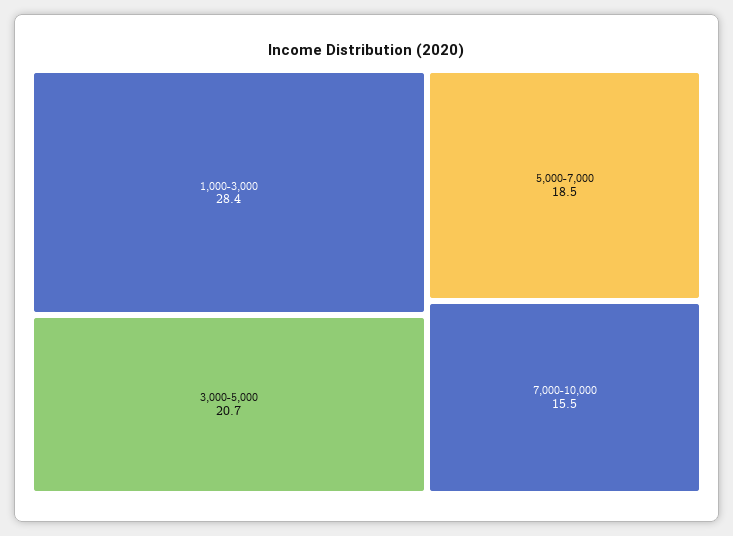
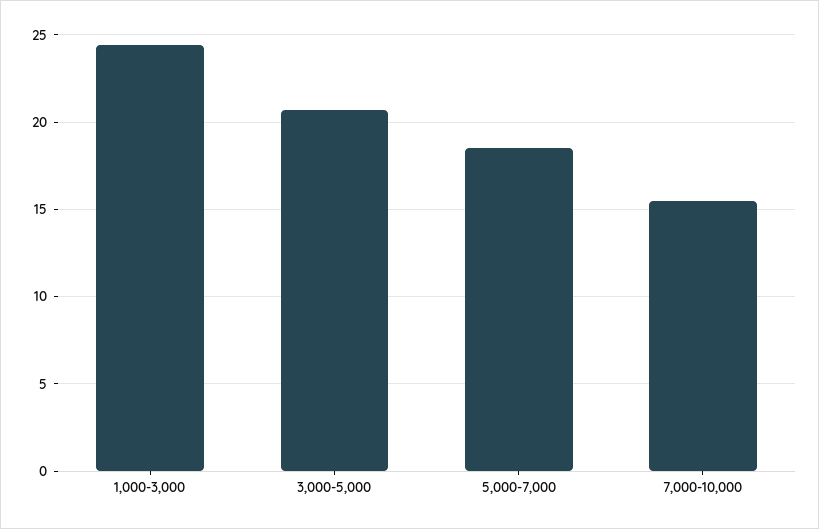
1,000-3,000: 28.4 -> 24.5

